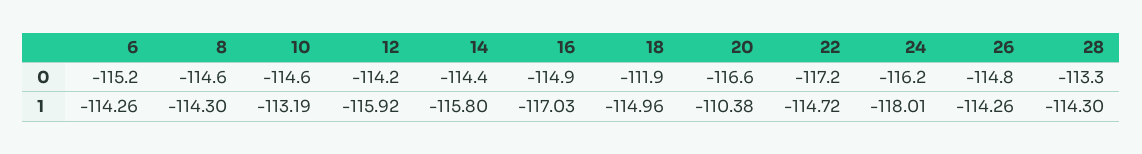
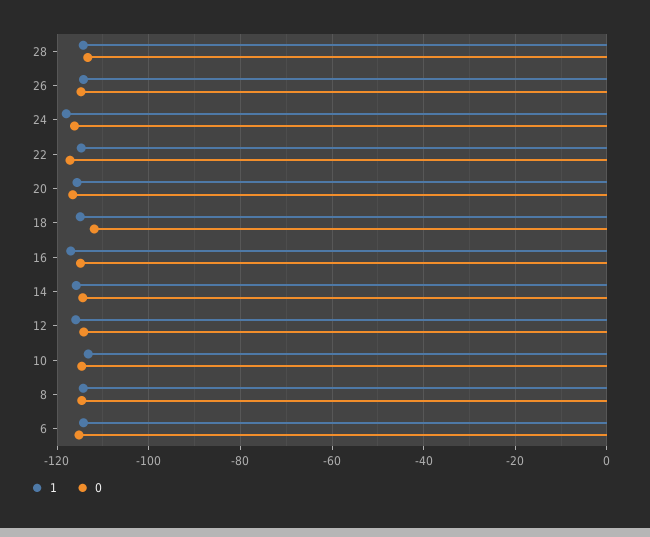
1, 20: -110.38 -> -116

